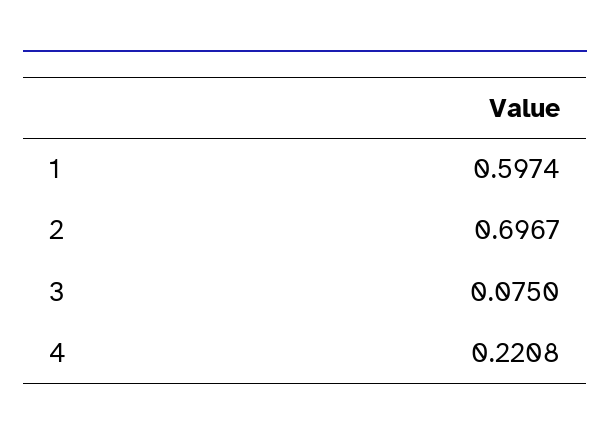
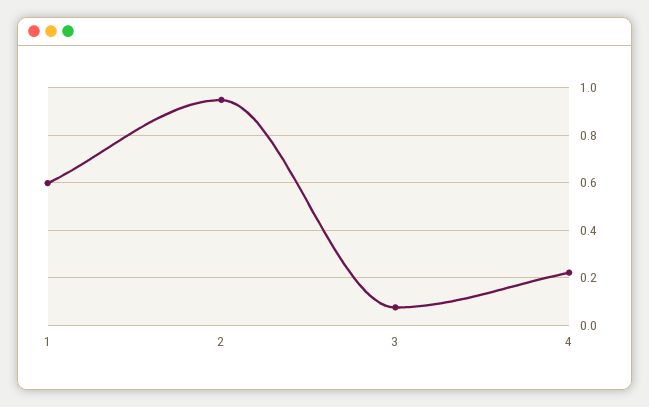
2: 0.6967 -> 0.95

